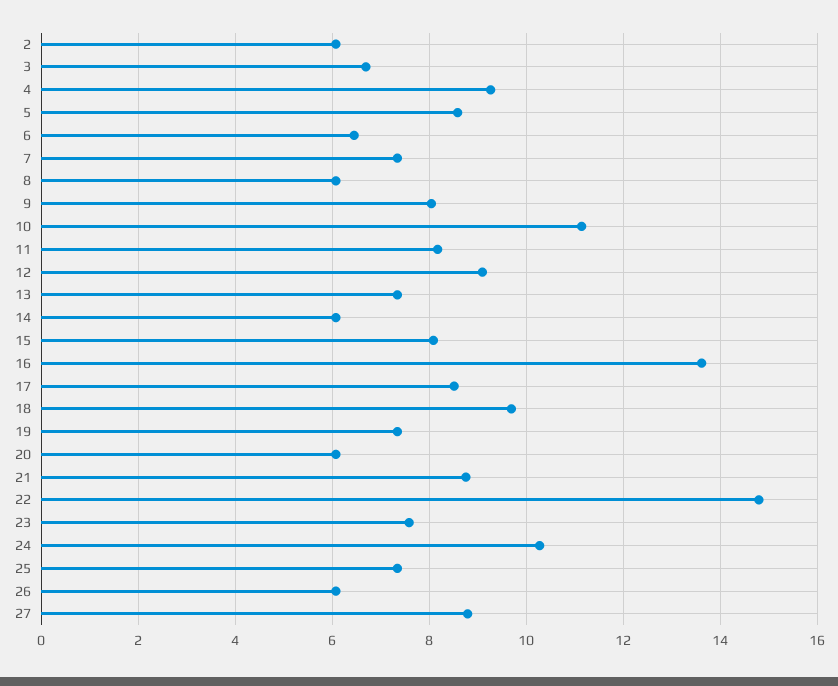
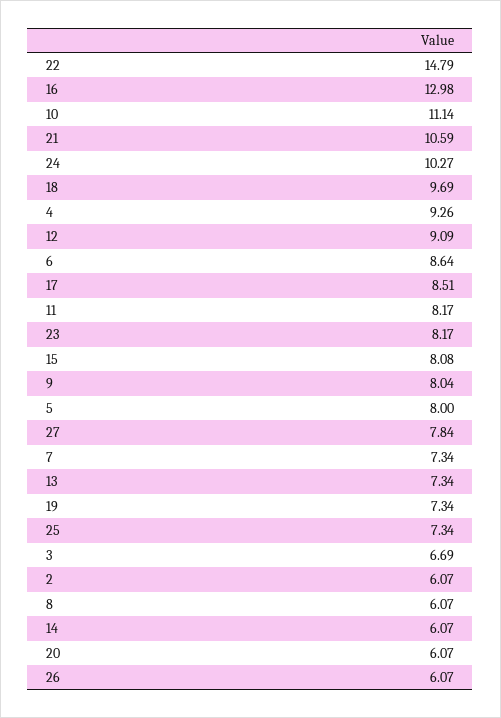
5: 8.6 -> 8
6: 6.4 -> 8.64
16: 13.6 -> 12.98
21: 8.8 -> 10.59
23: 7.6 -> 8.17
27: 8.8 -> 7.84

